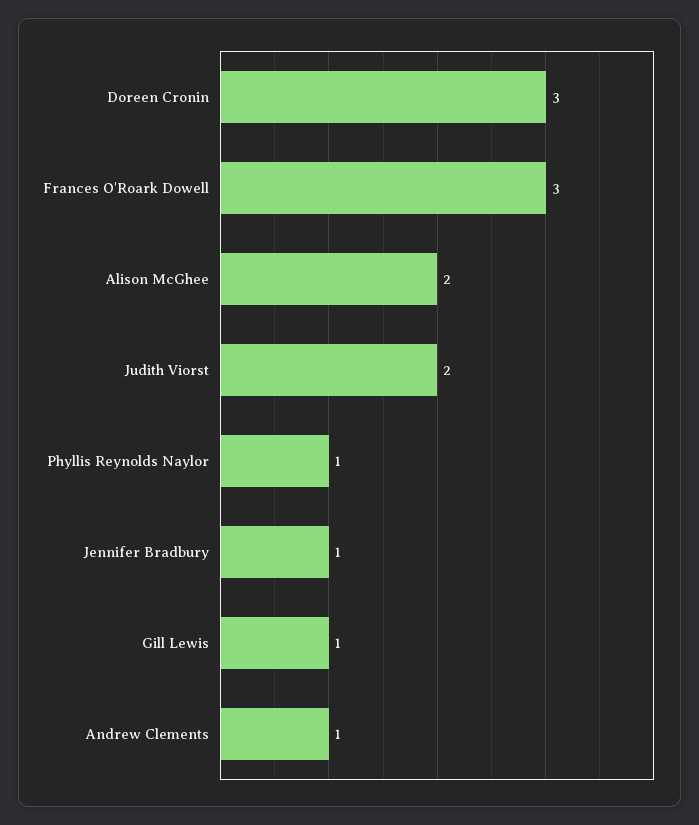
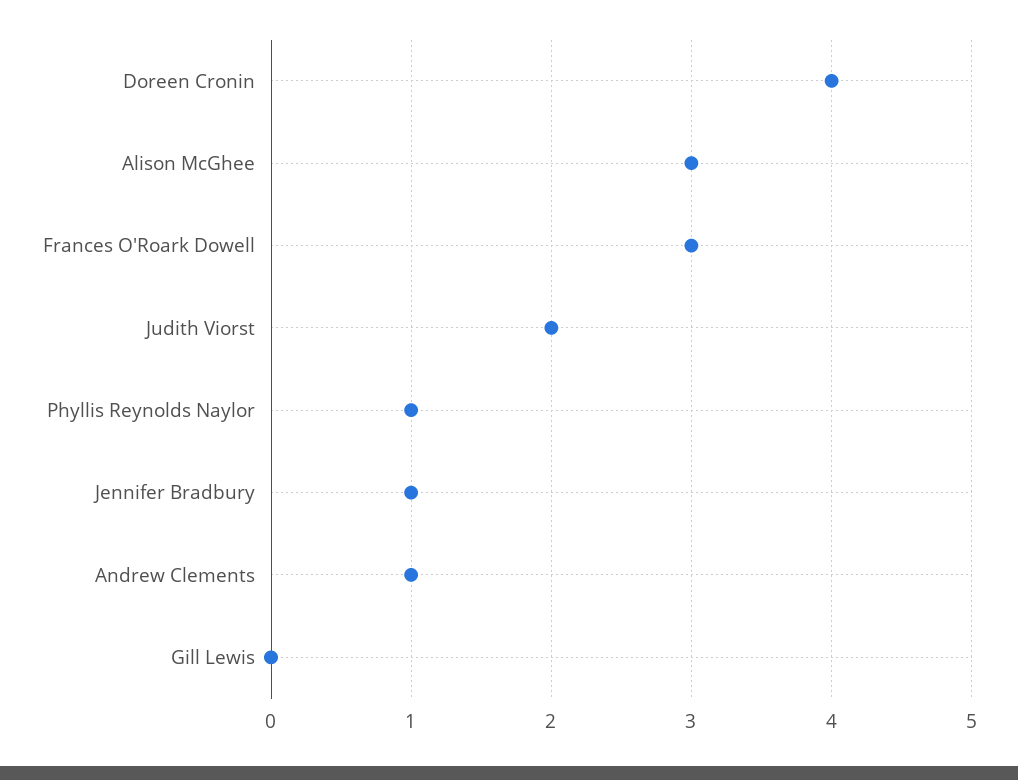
Doreen Cronin: 3 -> 4
Alison McGhee: 2 -> 3
Gill Lewis: 1 -> 0

